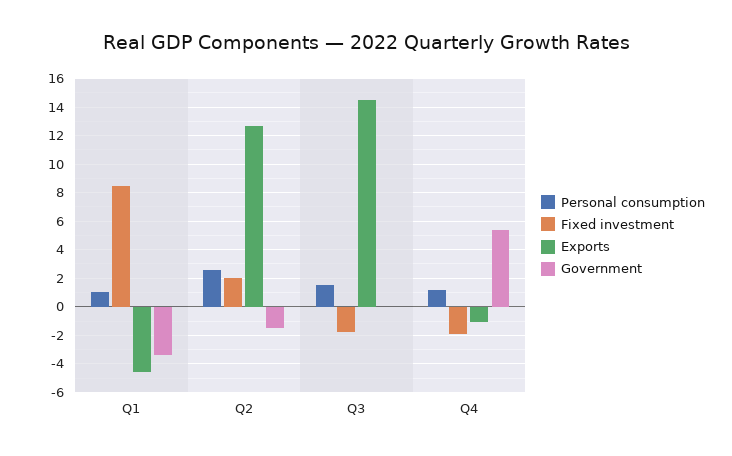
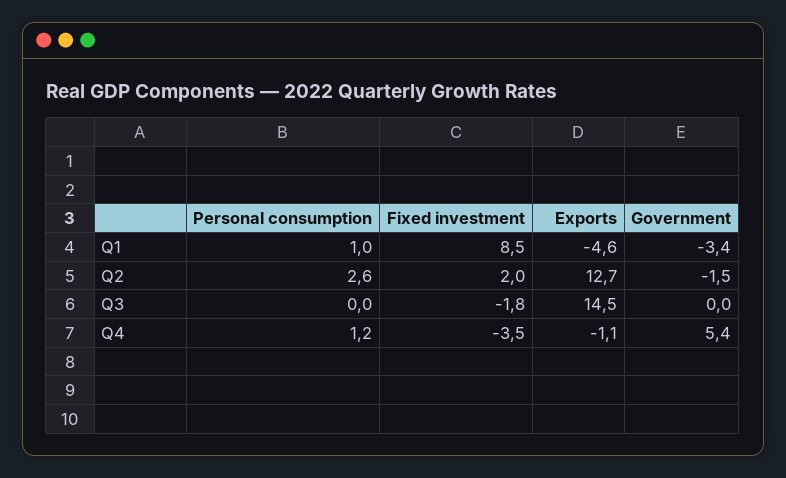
Personal consumption, Q3: 1.5 -> 0
Fixed investment, Q4: -2 -> -3.5

